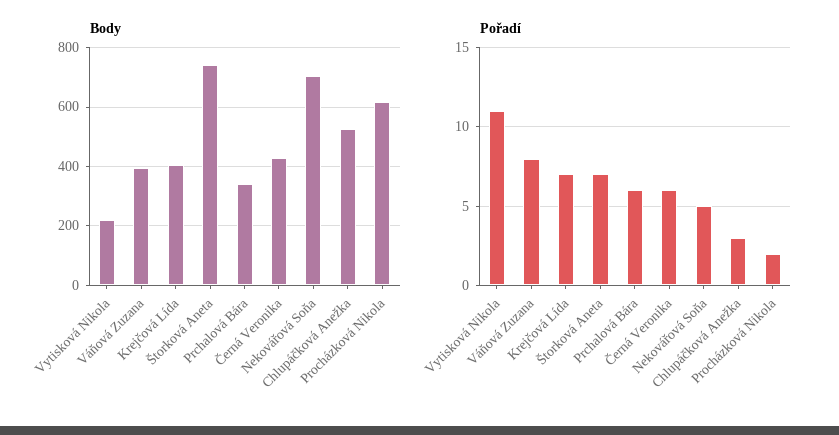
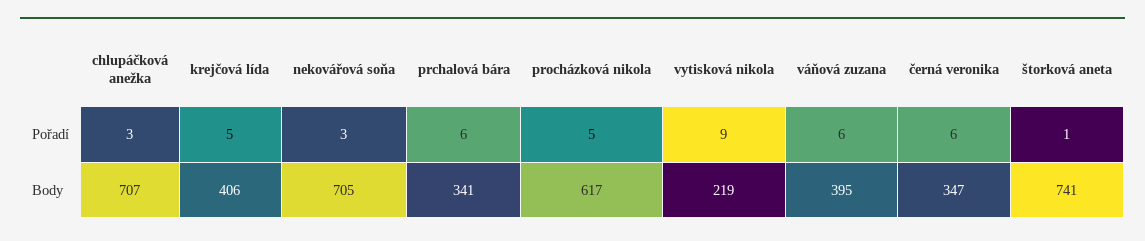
Body, Černá Veronika: 425 -> 347
Body, Chlupáčková Anežka: 525 -> 707
Pořadí, Vytisková Nikola: 11 -> 9
Pořadí, Váňová Zuzana: 8 -> 6
Pořadí, Krejčová Lída: 7 -> 5
Pořadí, Štorková Aneta: 7 -> 1
Pořadí, Nekovářová Soňa: 5 -> 3
Pořadí, Procházková Nikola: 2 -> 5

